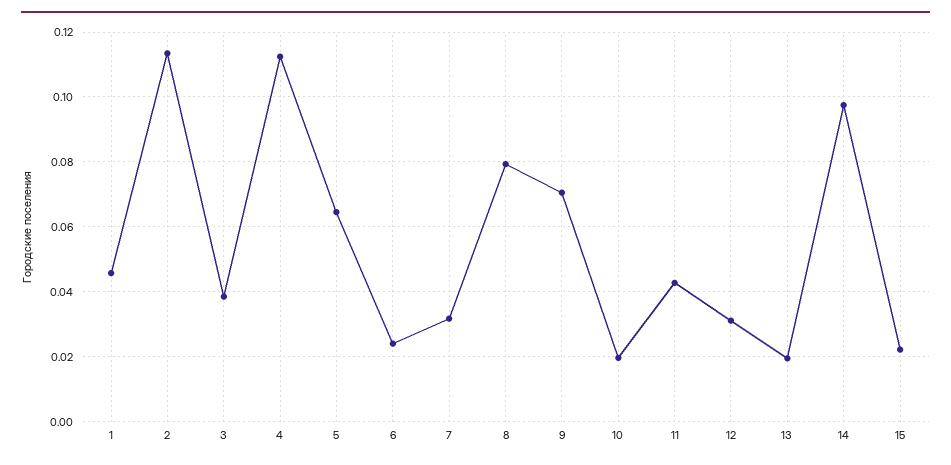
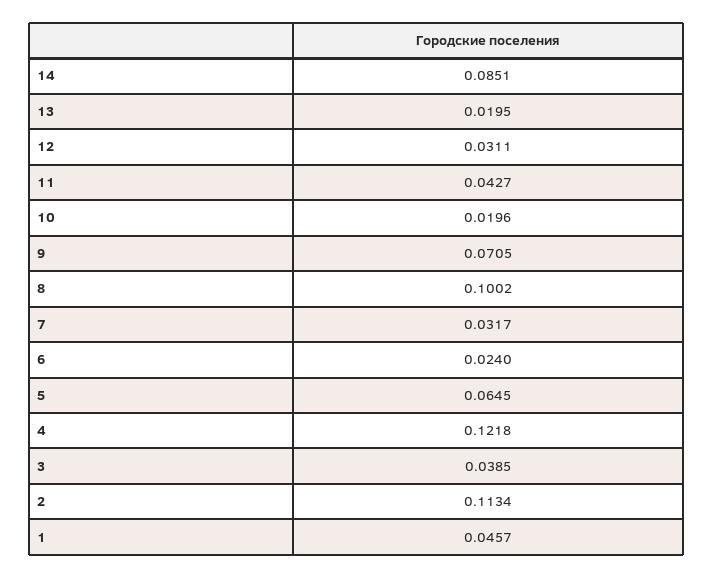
4: 0.112 -> 0.1218
8: 0.08 -> 0.1002
14: 0.098 -> 0.0851
15: 0.022 -> none

